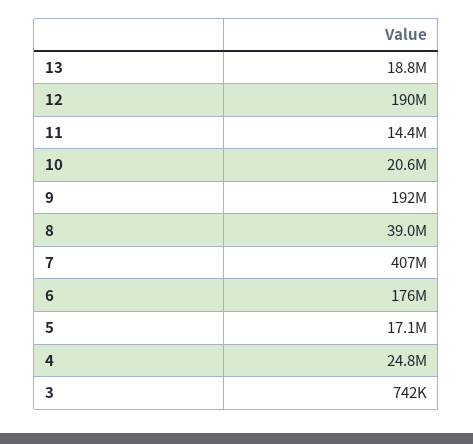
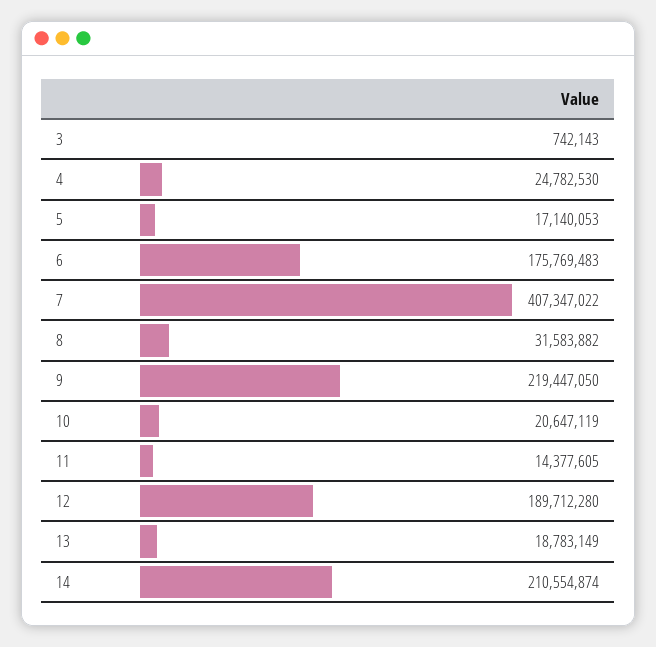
9: 192000000 -> 219447050
8: 39000000 -> 31583882
14: none -> 210554874

